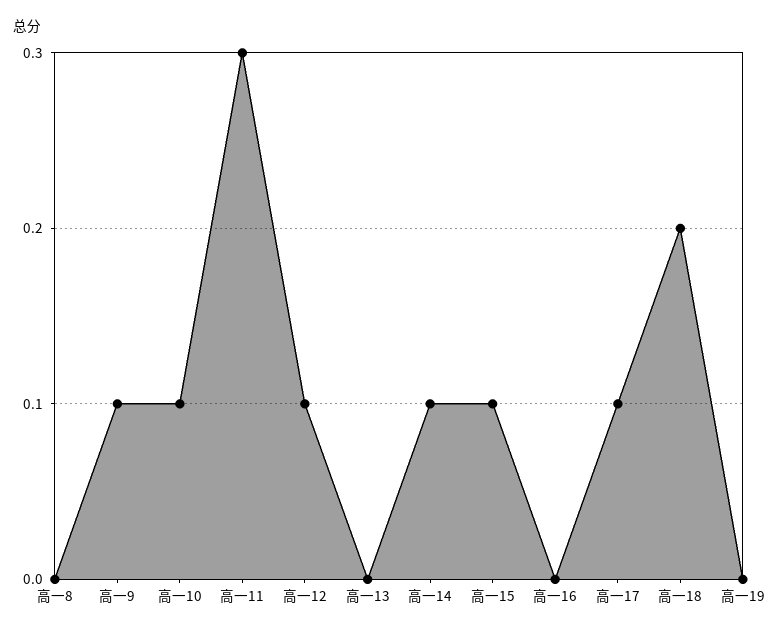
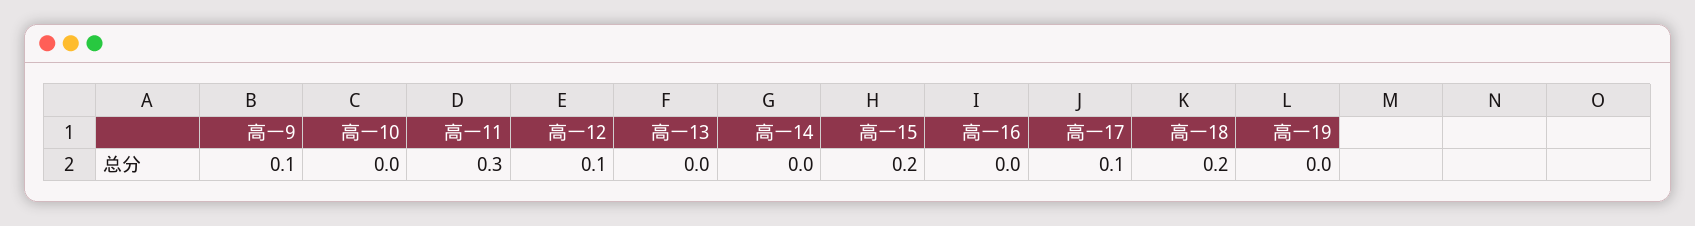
高一8: 0 -> none
高一10: 0.1 -> 0
高一14: 0.1 -> 0
高一15: 0.1 -> 0.2

